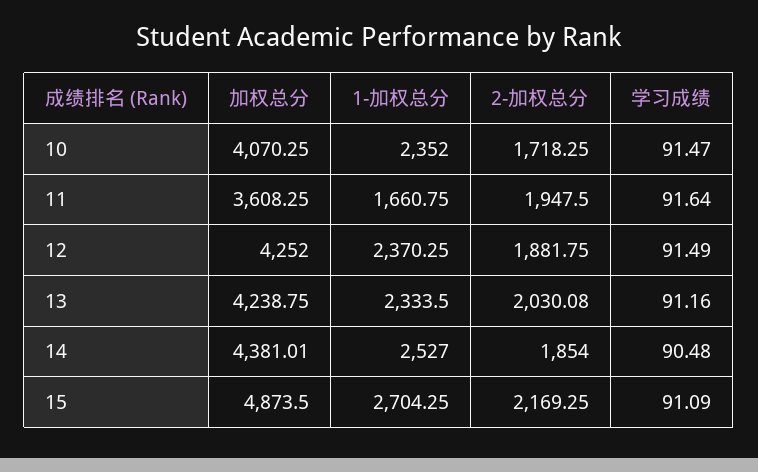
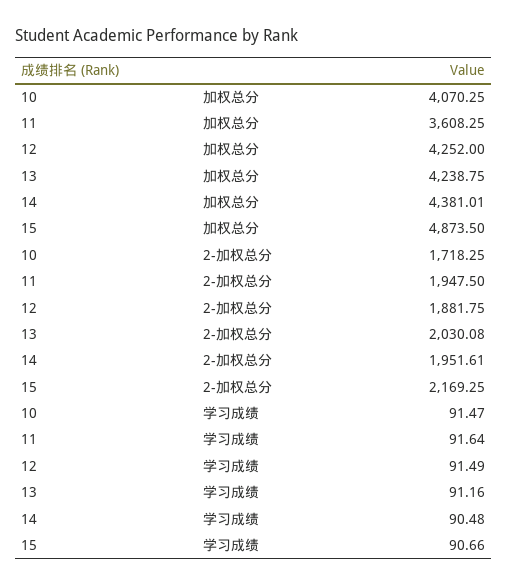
1-加权总分, 10: 2352 -> none
1-加权总分, 11: 1660.75 -> none
1-加权总分, 12: 2370.25 -> none
1-加权总分, 13: 2333.5 -> none
1-加权总分, 14: 2527 -> none
2-加权总分, 14: 1854 -> 1951.61
1-加权总分, 15: 2704.25 -> none
学习成绩, 15: 91.09 -> 90.66

